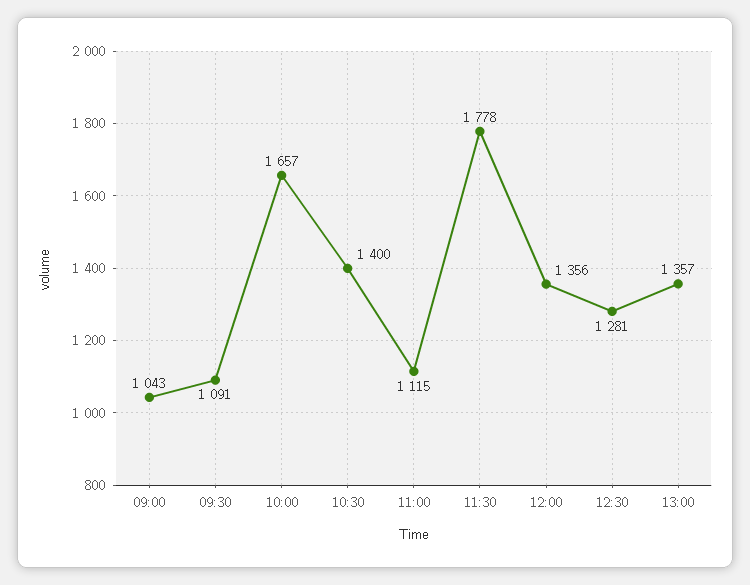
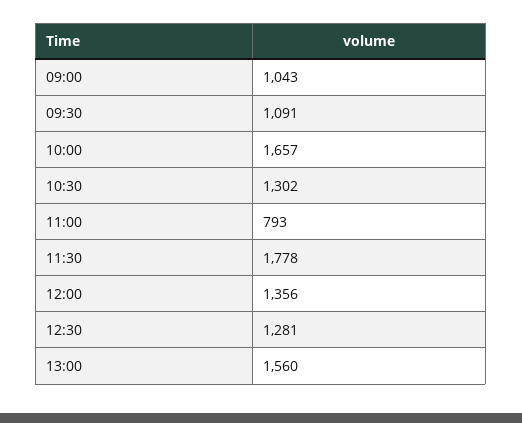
10:30: 1400 -> 1302
11:00: 1115 -> 793
13:00: 1357 -> 1560

